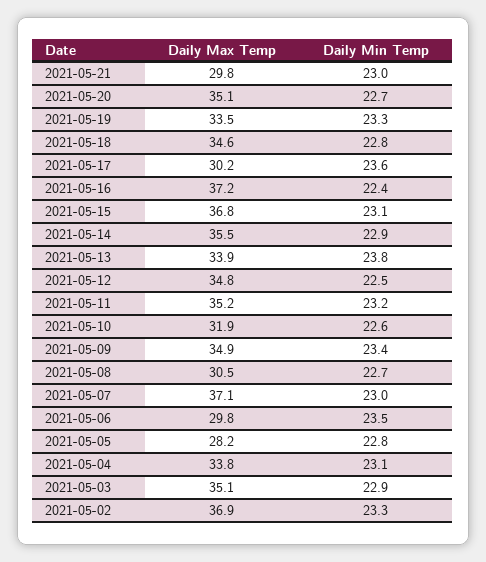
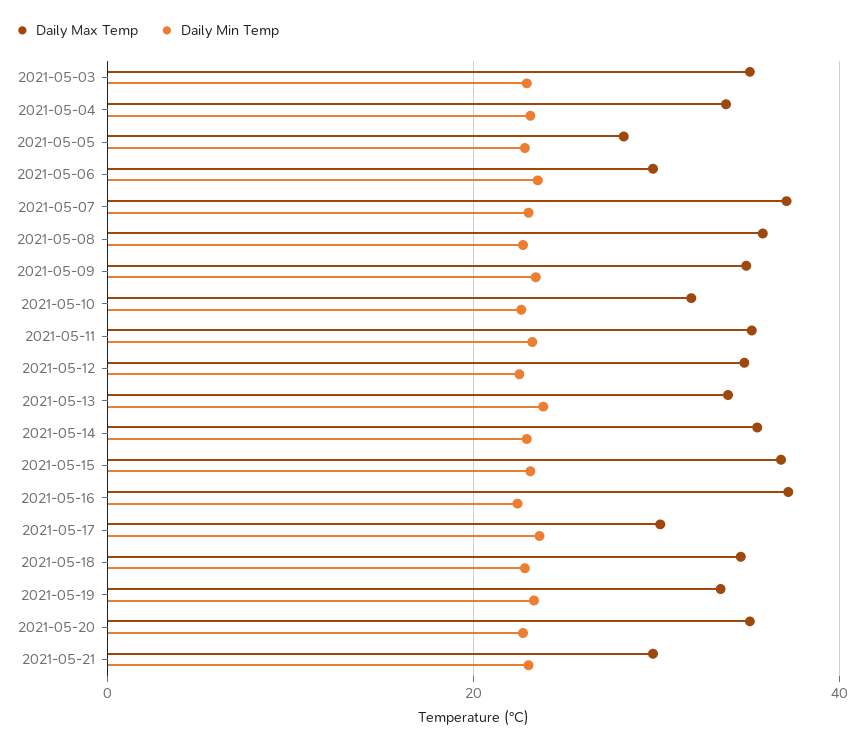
Daily Max Temp, 2021-05-08: 30.5 -> 36
Daily Max Temp, 2021-05-02: 36.9 -> none
Daily Min Temp, 2021-05-02: 23.3 -> none

